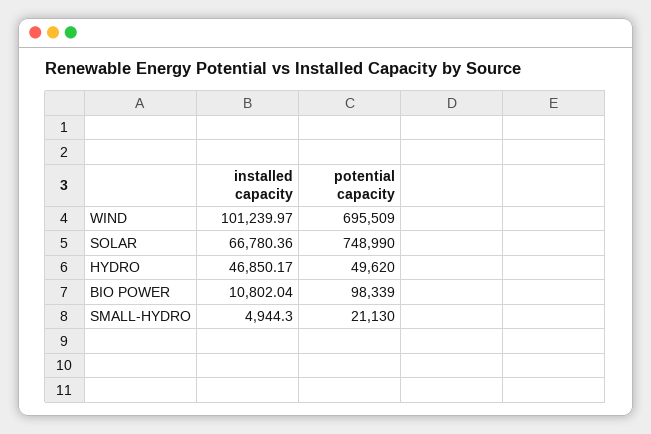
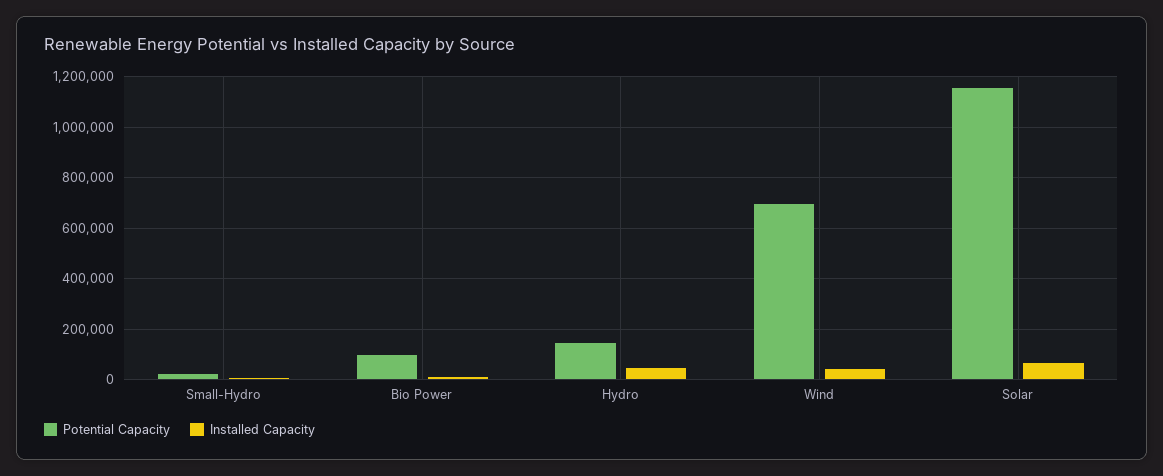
installed capacity, WIND: 101239.97 -> 50000
potential capacity, SOLAR: 748990 -> 1150000
potential capacity, HYDRO: 49620 -> 150000

